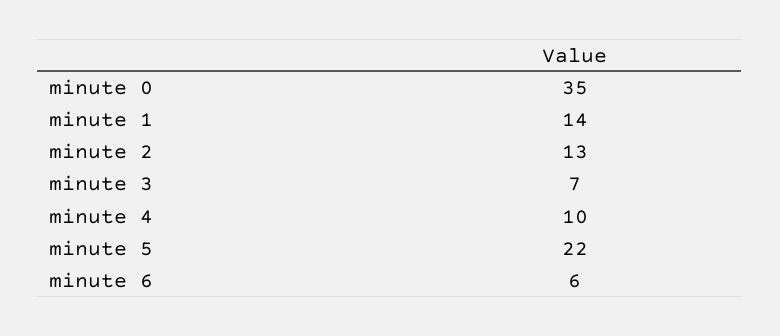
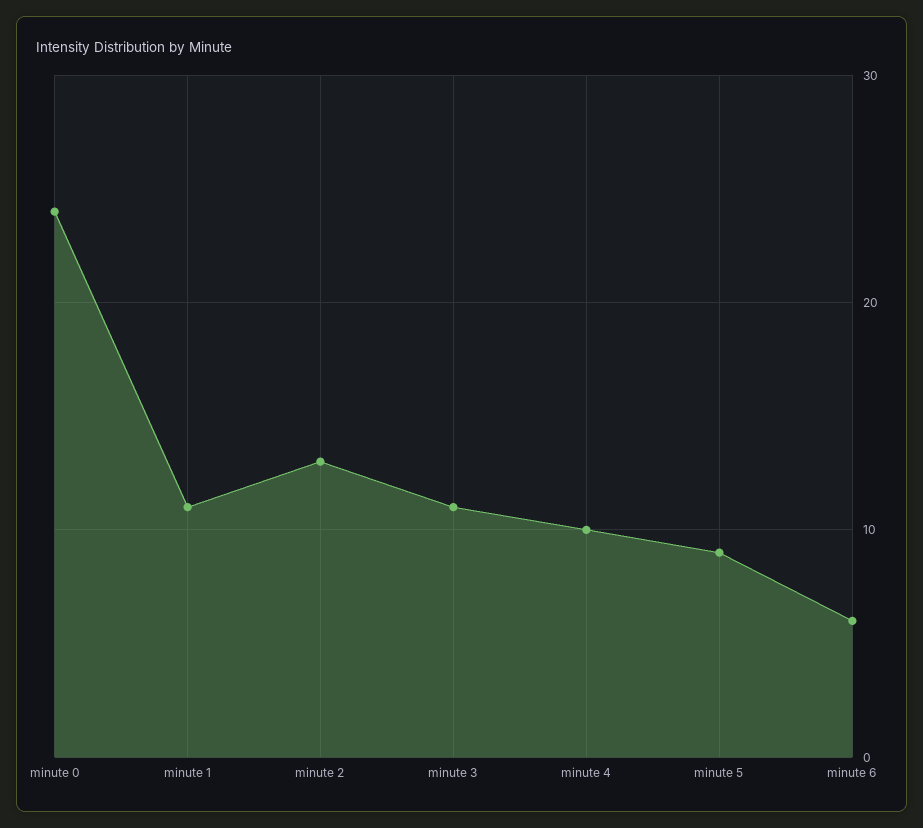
minute 0: 35 -> 24
minute 1: 14 -> 11
minute 3: 7 -> 11
minute 5: 22 -> 9

